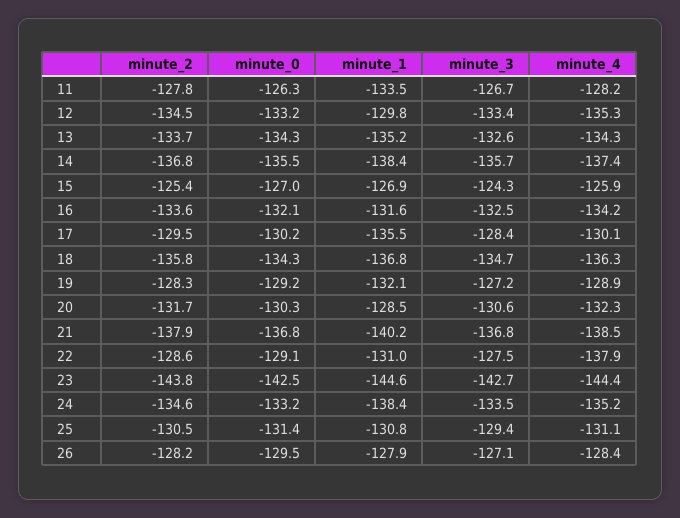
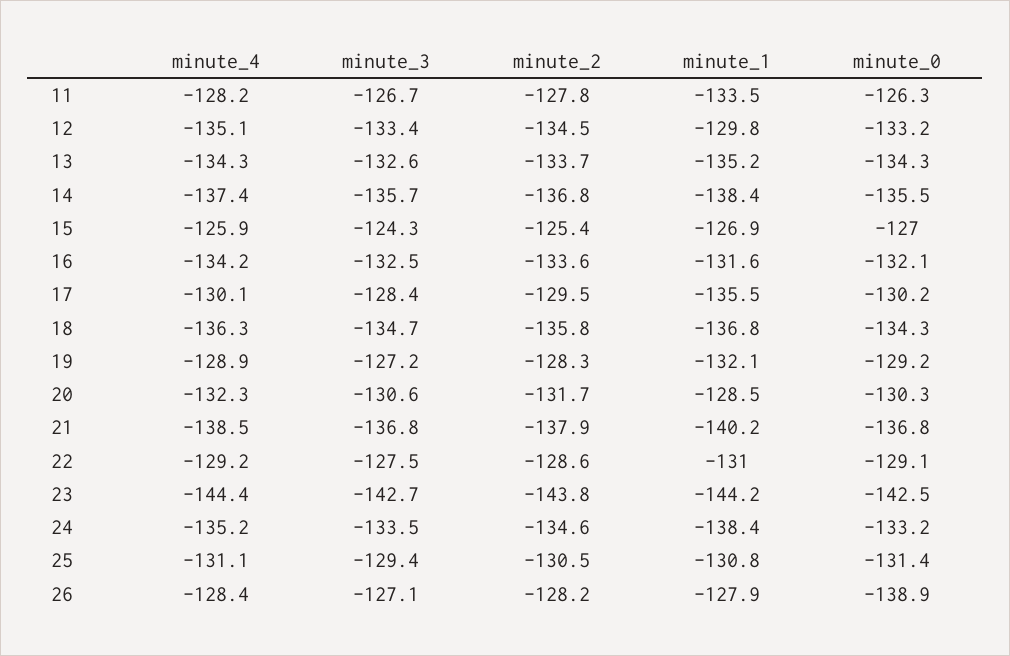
minute_4, 12: -135.3 -> -135.1
minute_4, 22: -137.9 -> -129.2
minute_1, 23: -144.6 -> -144.2
minute_0, 26: -129.5 -> -138.9

